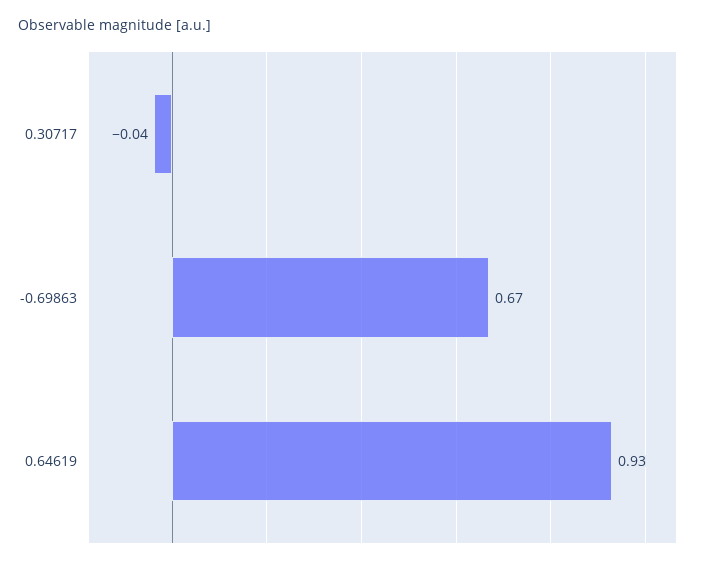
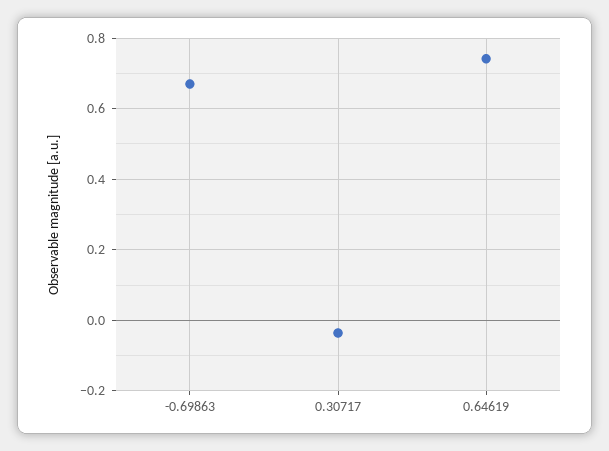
0.64619: 0.93 -> 0.74

